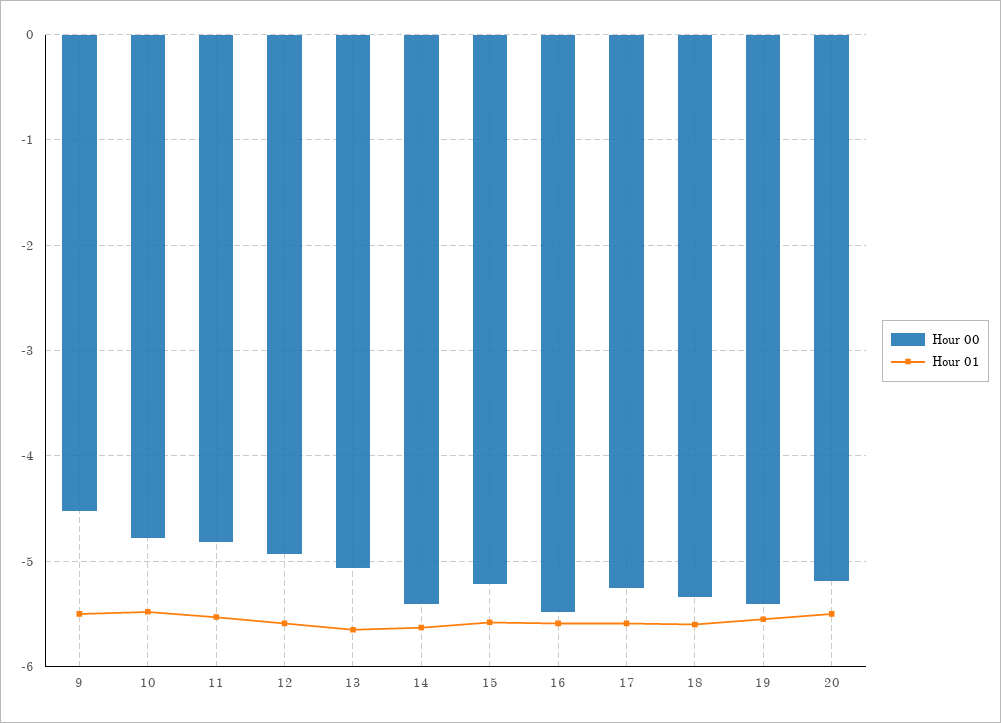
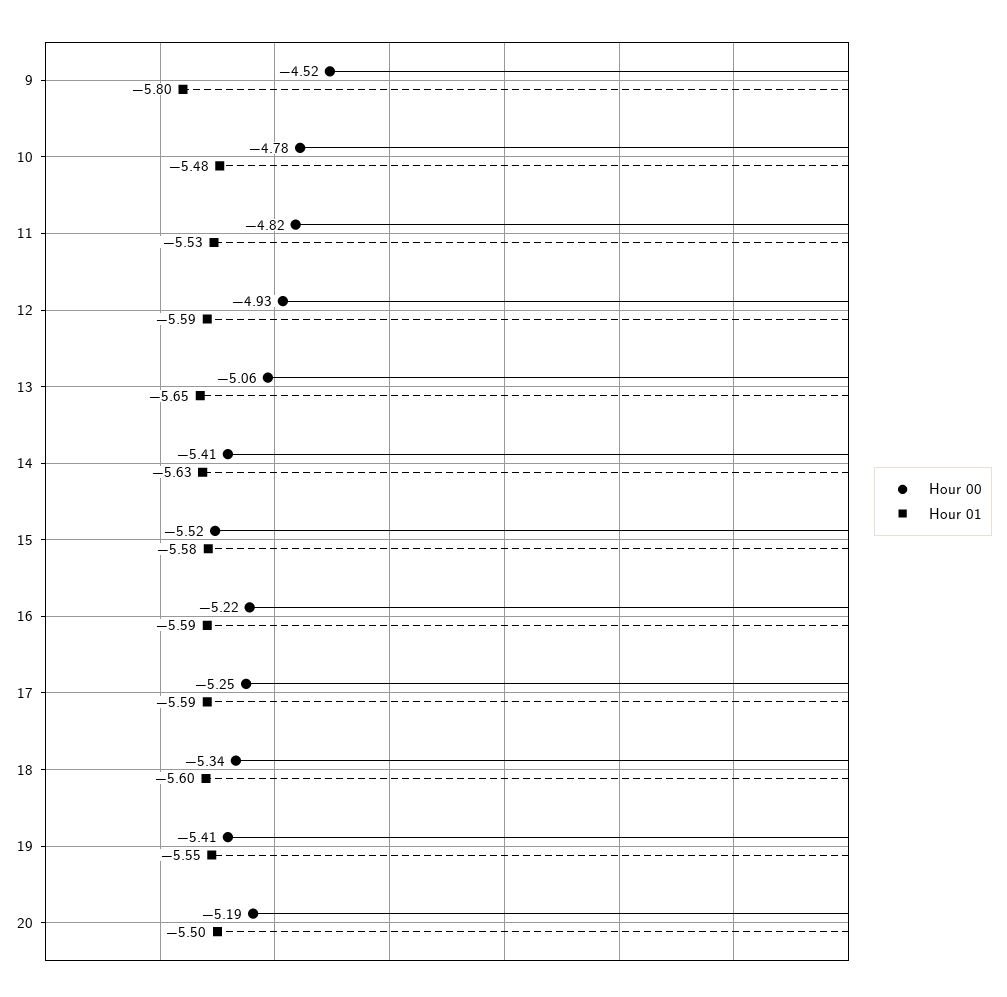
Hour 01, 9: -5.5 -> -5.8
Hour 00, 15: -5.2 -> -5.52
Hour 00, 16: -5.5 -> -5.22

